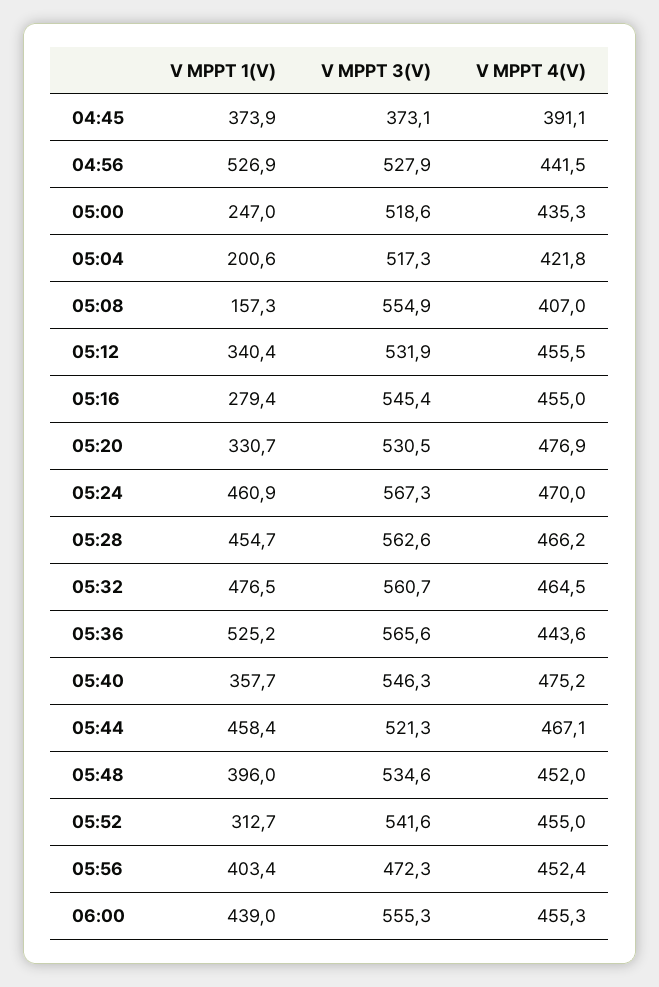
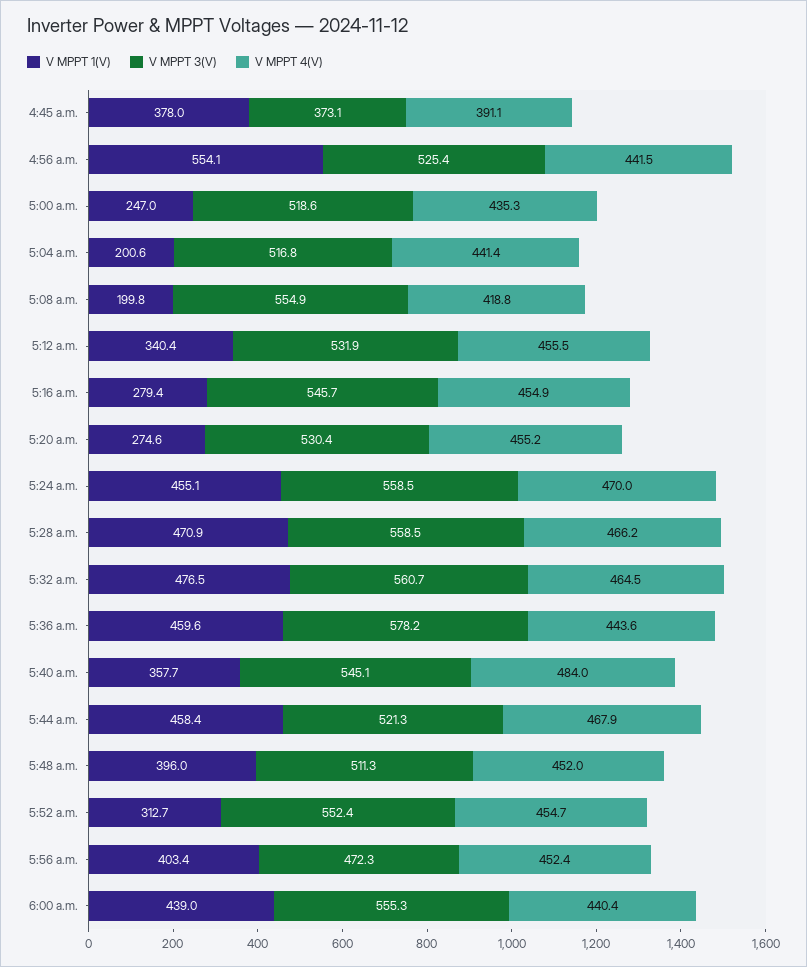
V MPPT 1(V), 04:45: 373.9 -> 378
V MPPT 1(V), 04:56: 526.9 -> 554.1
V MPPT 3(V), 04:56: 527.9 -> 525.4
V MPPT 3(V), 05:04: 517.3 -> 516.8
V MPPT 4(V), 05:04: 421.8 -> 441.4
V MPPT 1(V), 05:08: 157.3 -> 199.8
V MPPT 4(V), 05:08: 407 -> 418.8
V MPPT 3(V), 05:16: 545.4 -> 545.7
V MPPT 4(V), 05:16: 455 -> 454.9
V MPPT 1(V), 05:20: 330.7 -> 274.6
V MPPT 3(V), 05:20: 530.5 -> 530.4
V MPPT 4(V), 05:20: 476.9 -> 455.2
V MPPT 1(V), 05:24: 460.9 -> 455.1
V MPPT 3(V), 05:24: 567.3 -> 558.5
V MPPT 1(V), 05:28: 454.7 -> 470.9
V MPPT 3(V), 05:28: 562.6 -> 558.5
V MPPT 1(V), 05:36: 525.2 -> 459.6
V MPPT 3(V), 05:36: 565.6 -> 578.2
V MPPT 3(V), 05:40: 546.3 -> 545.1
V MPPT 4(V), 05:40: 475.2 -> 484
V MPPT 4(V), 05:44: 467.1 -> 467.9
V MPPT 3(V), 05:48: 534.6 -> 511.3
V MPPT 3(V), 05:52: 541.6 -> 552.4
V MPPT 4(V), 05:52: 455 -> 454.7
V MPPT 4(V), 06:00: 455.3 -> 440.4

